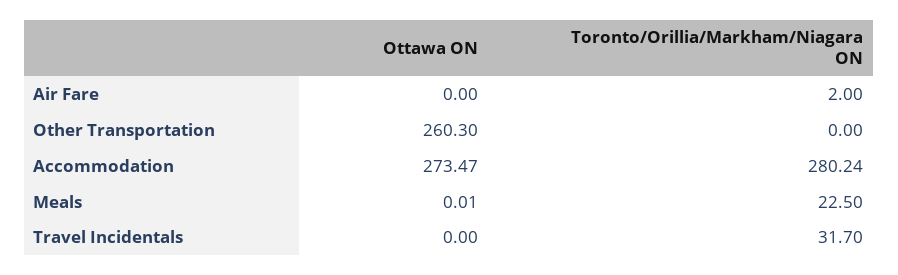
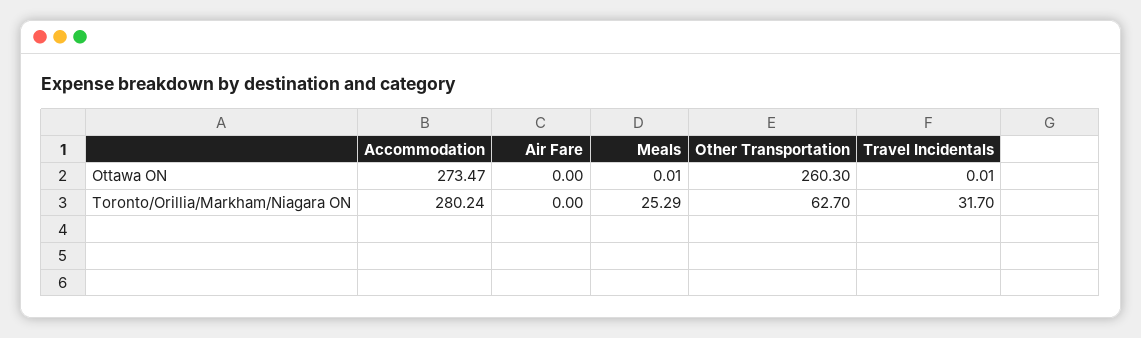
Toronto/Orillia/Markham/Niagara ON, Air Fare: 2 -> 0
Toronto/Orillia/Markham/Niagara ON, Other Transportation: 0 -> 62.7
Toronto/Orillia/Markham/Niagara ON, Meals: 22.5 -> 25.29
Ottawa ON, Travel Incidentals: 0 -> 0.01

